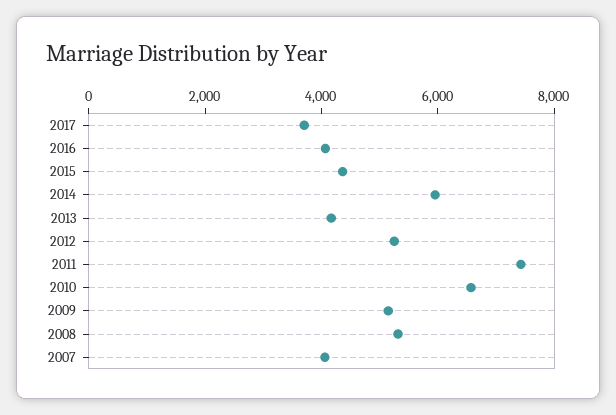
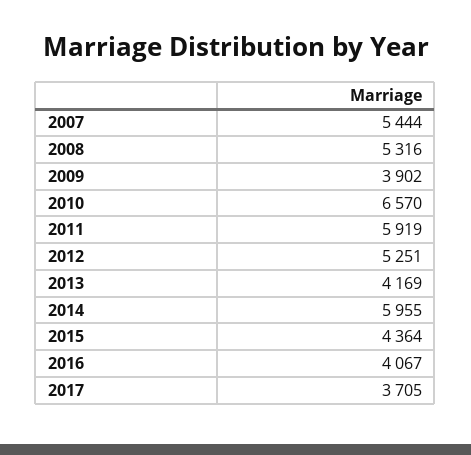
2011: 7500 -> 5919
2009: 5000 -> 3902
2007: 4000 -> 5444

